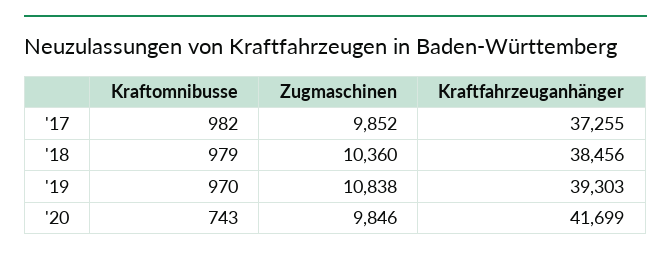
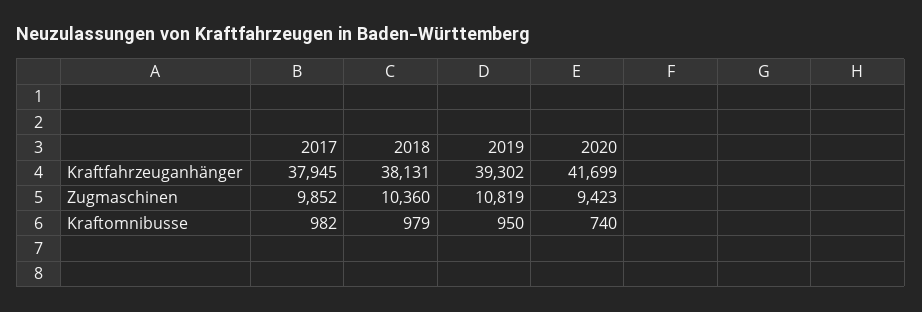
Kraftfahrzeuganhänger, '17: 37255 -> 37945
Kraftfahrzeuganhänger, '18: 38456 -> 38131
Kraftomnibusse, '19: 970 -> 950
Zugmaschinen, '19: 10838 -> 10819
Kraftfahrzeuganhänger, '19: 39303 -> 39302
Kraftomnibusse, '20: 743 -> 740
Zugmaschinen, '20: 9846 -> 9423

